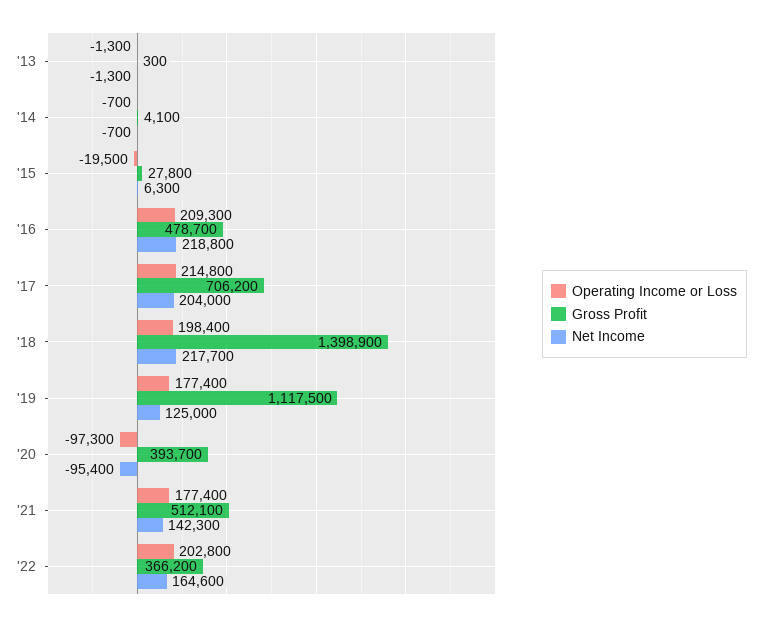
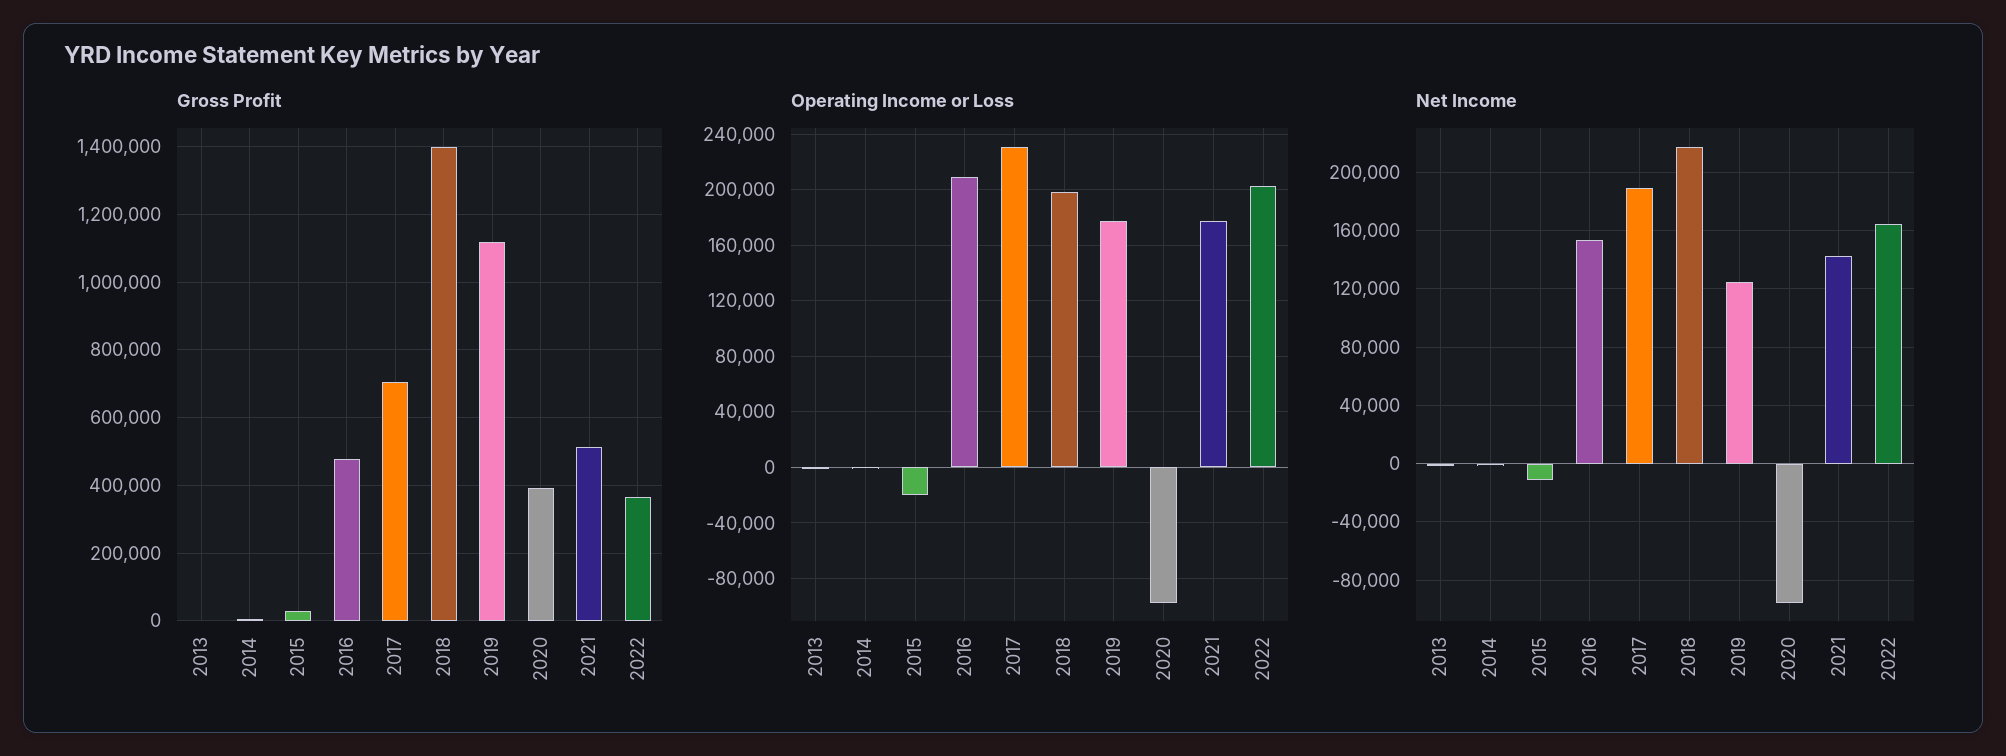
Net Income, '15: 6300 -> -10000
Net Income, '16: 218800 -> 155000
Operating Income or Loss, '17: 214800 -> 230000
Net Income, '17: 204000 -> 190000

